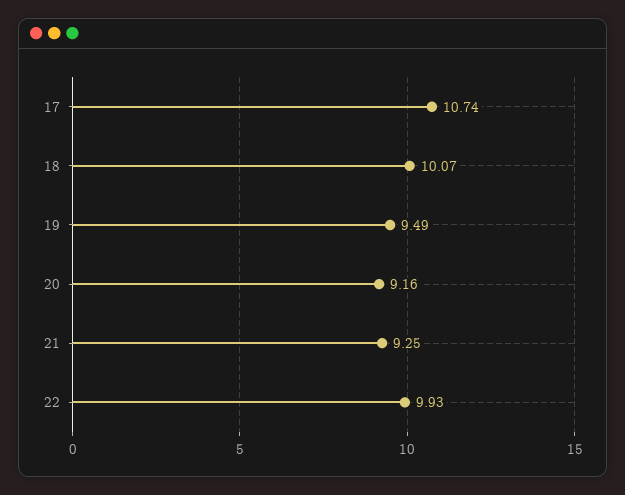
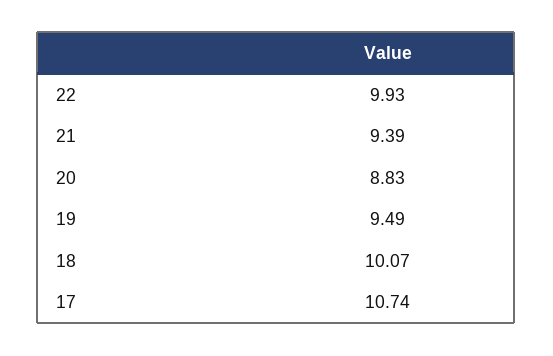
20: 9.16 -> 8.83
21: 9.25 -> 9.39

